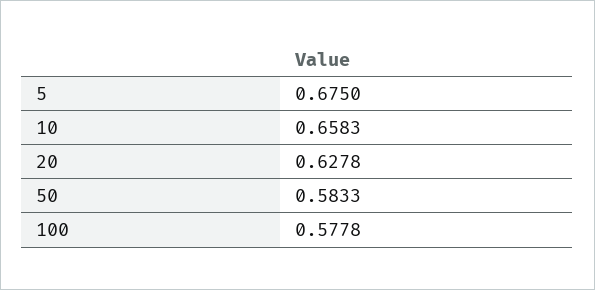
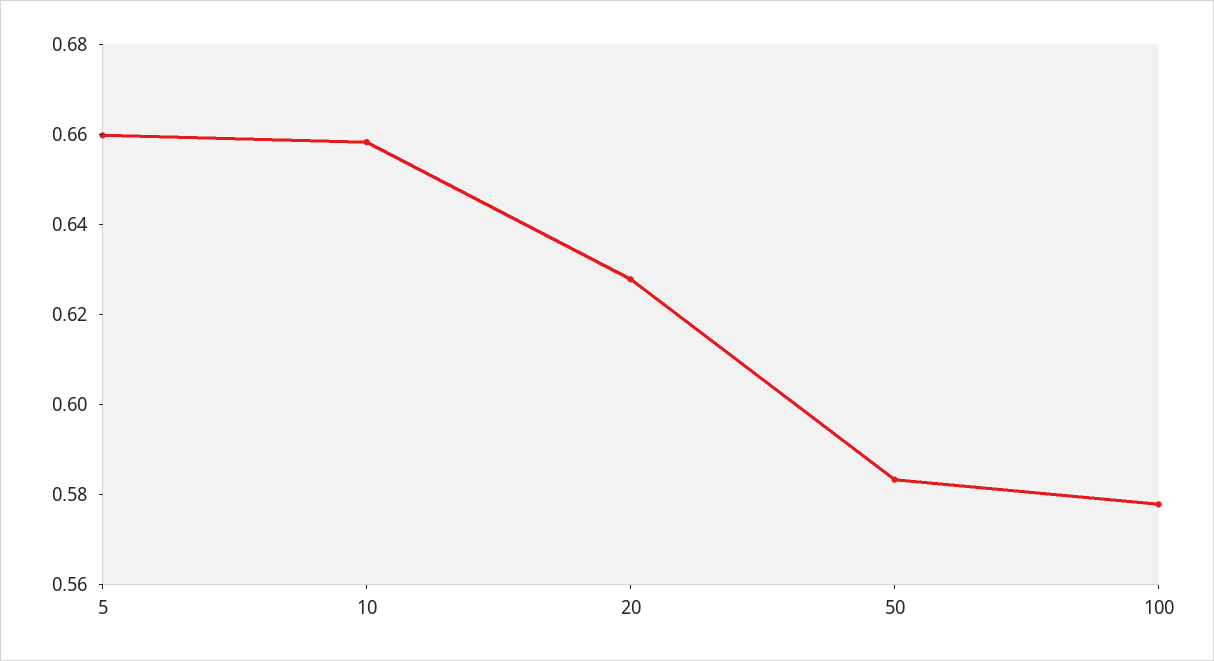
5: 0.675 -> 0.66

